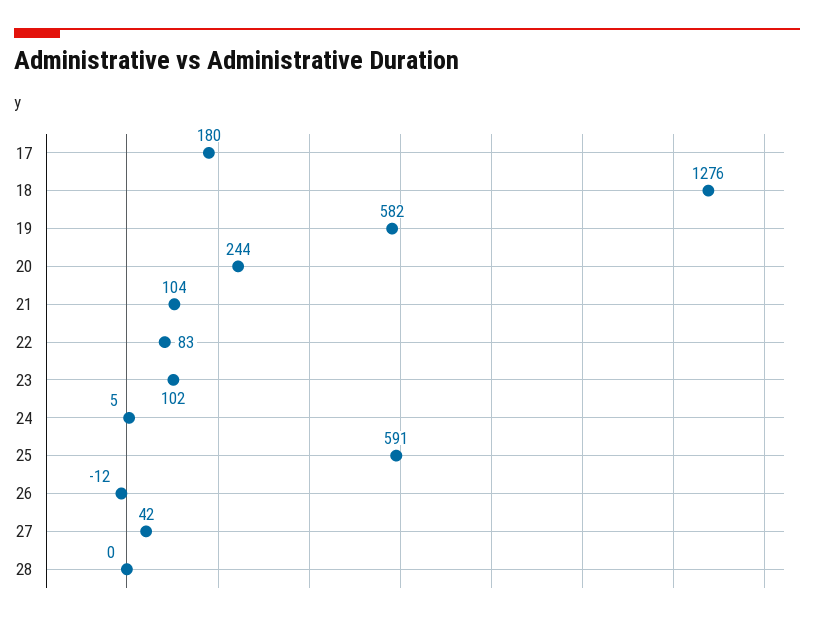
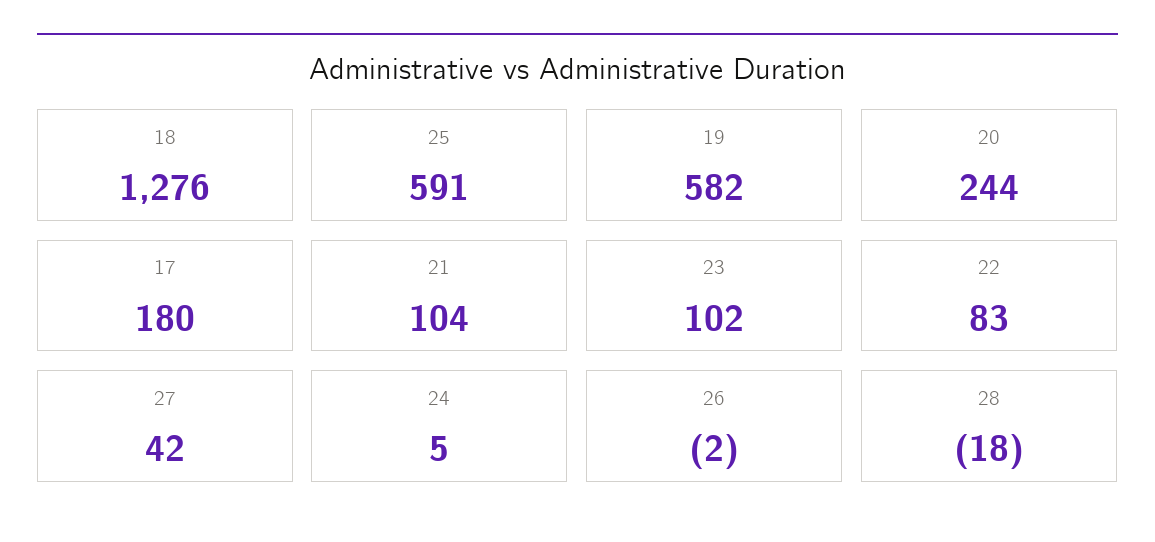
26: -12 -> -2
28: 0 -> -18

